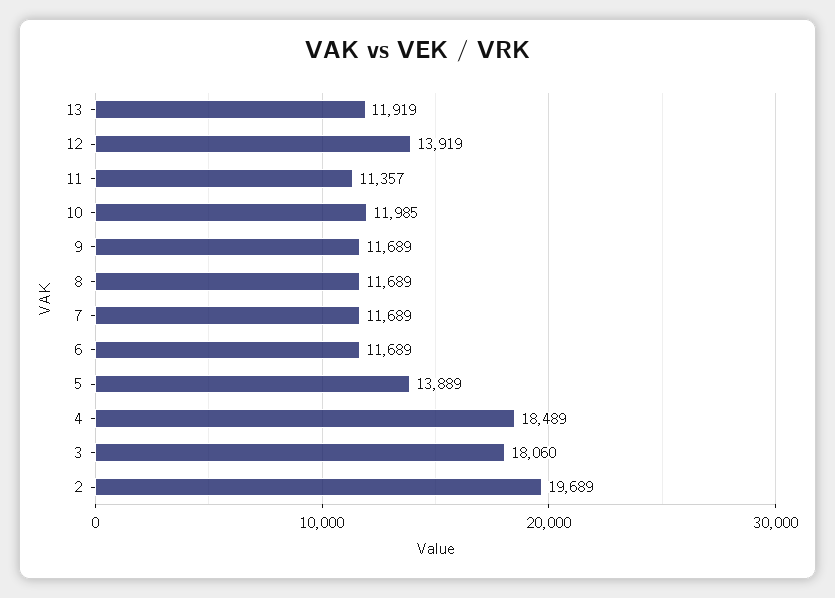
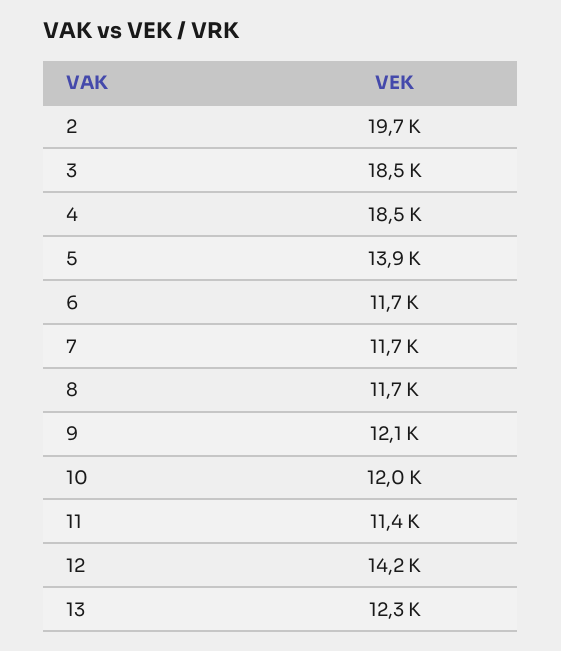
13: 11919 -> 12300
12: 13919 -> 14200
9: 11689 -> 12100
3: 18060 -> 18500

